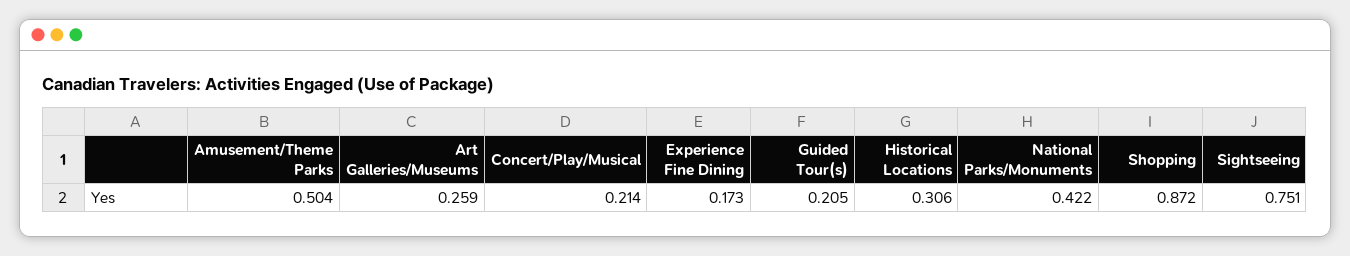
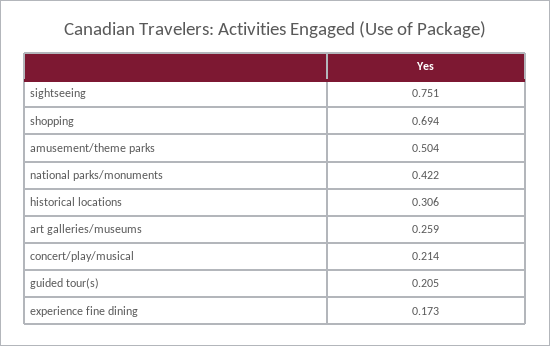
Shopping: 0.872 -> 0.694

